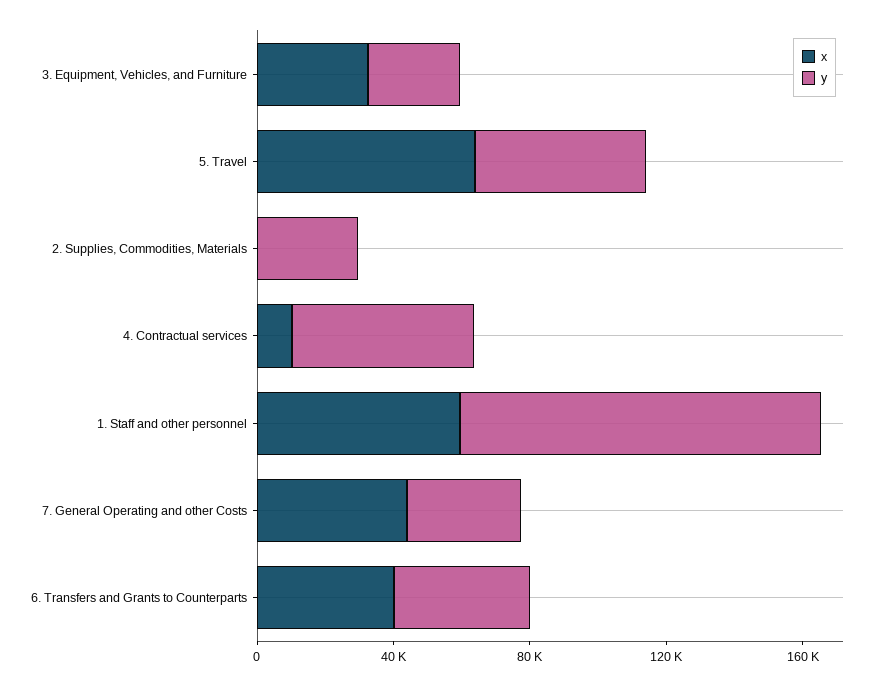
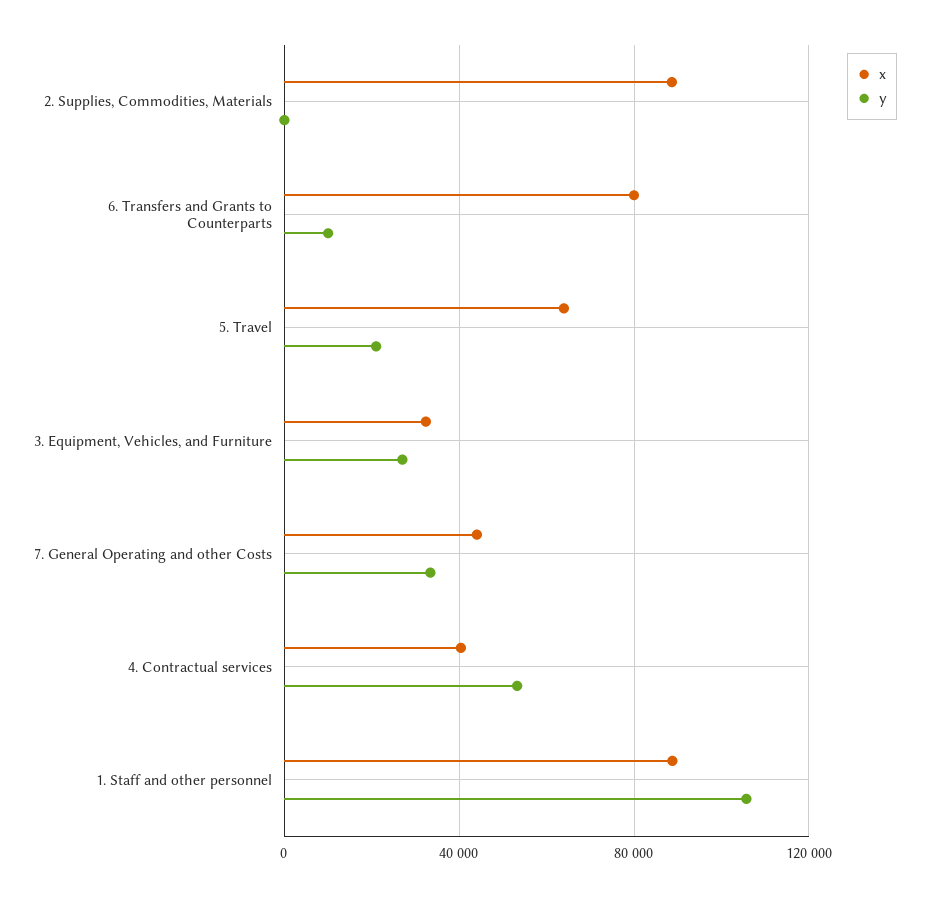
y, 5. Travel: 50000 -> 20000
x, 2. Supplies, Commodities, Materials: 0 -> 90000
y, 2. Supplies, Commodities, Materials: 30000 -> 0
x, 4. Contractual services: 10000 -> 40000
x, 1. Staff and other personnel: 60000 -> 90000
x, 6. Transfers and Grants to Counterparts: 40000 -> 80000
y, 6. Transfers and Grants to Counterparts: 40000 -> 10000

